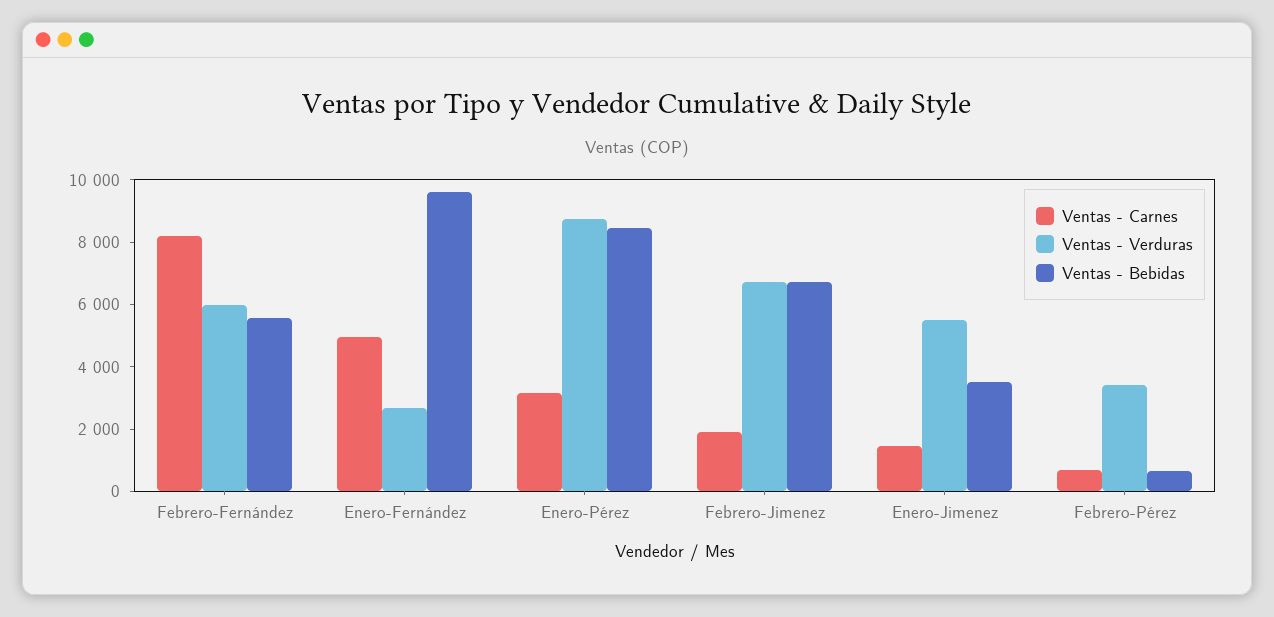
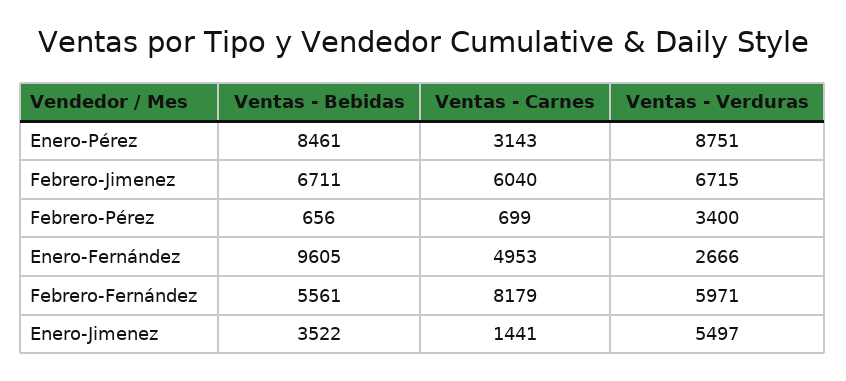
Ventas - Carnes, Febrero-Jimenez: 2000 -> 6040

